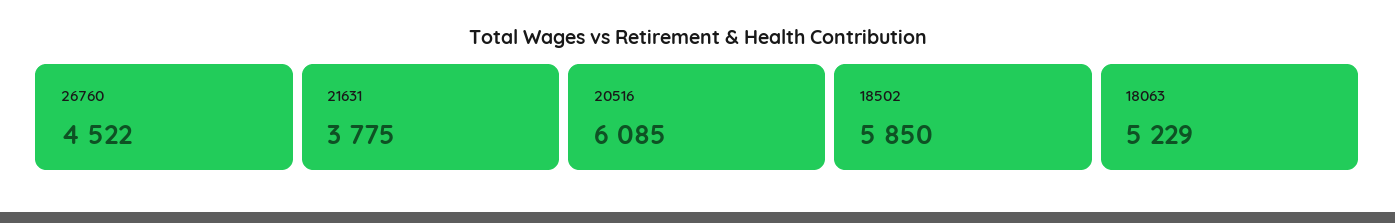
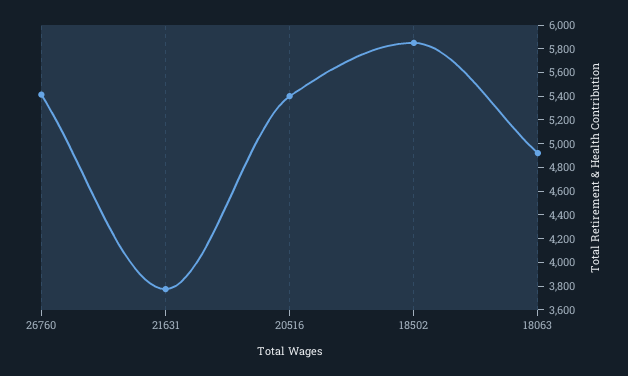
26760: 4522 -> 5400
20516: 6085 -> 5400
18063: 5229 -> 4900

